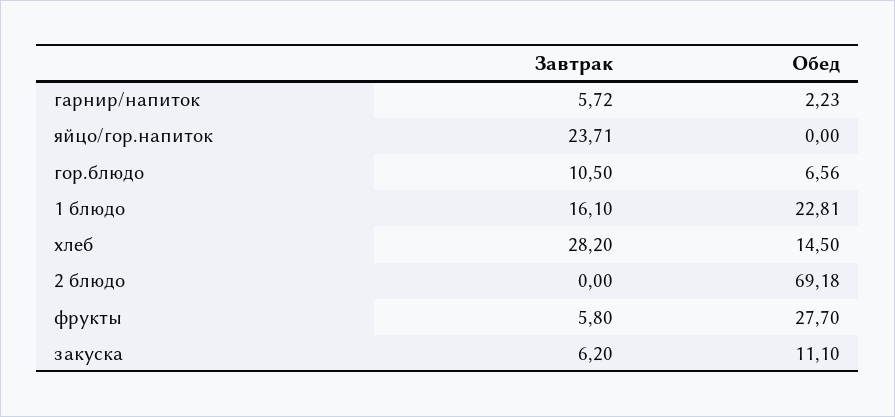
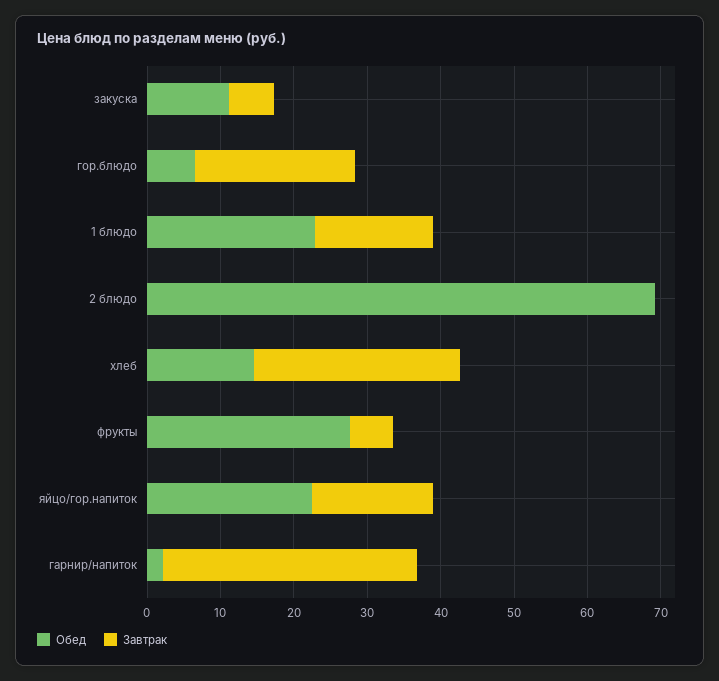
Завтрак, гарнир/напиток: 5.72 -> 34
Завтрак, яйцо/гор.напиток: 23.71 -> 16
Обед, яйцо/гор.напиток: 0 -> 22
Завтрак, гор.блюдо: 10.5 -> 22

